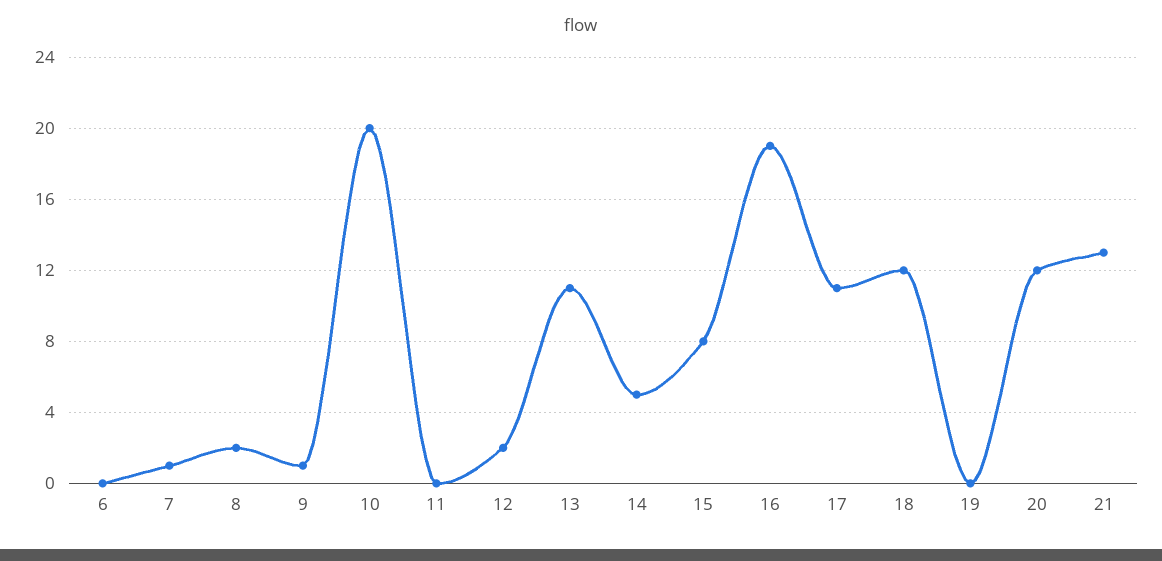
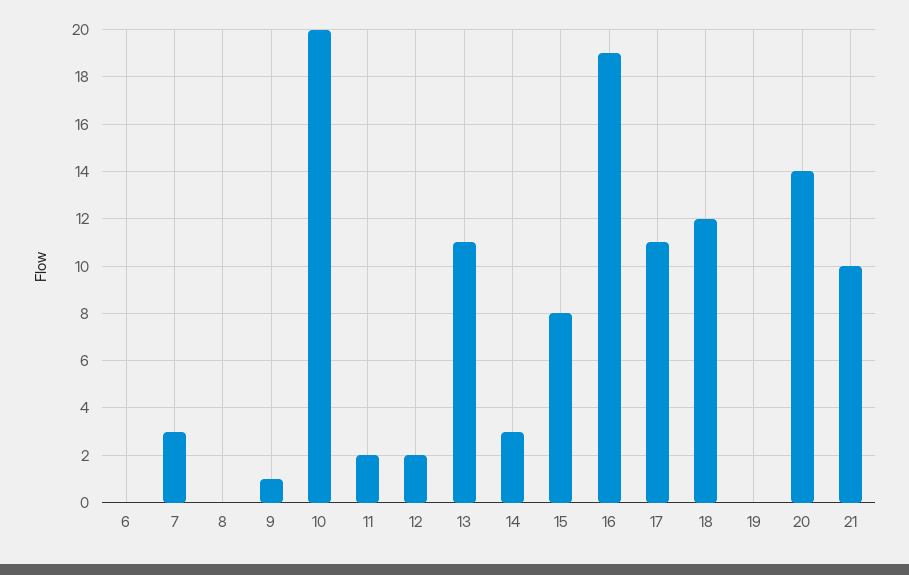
7: 1 -> 3
8: 2 -> 0
11: 0 -> 2
14: 5 -> 3
20: 12 -> 14
21: 13 -> 10

